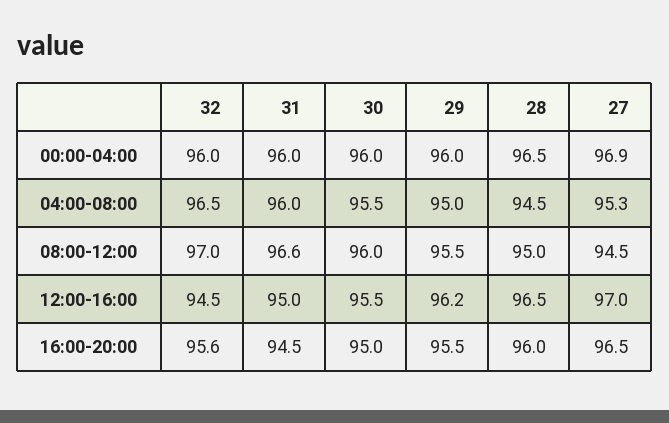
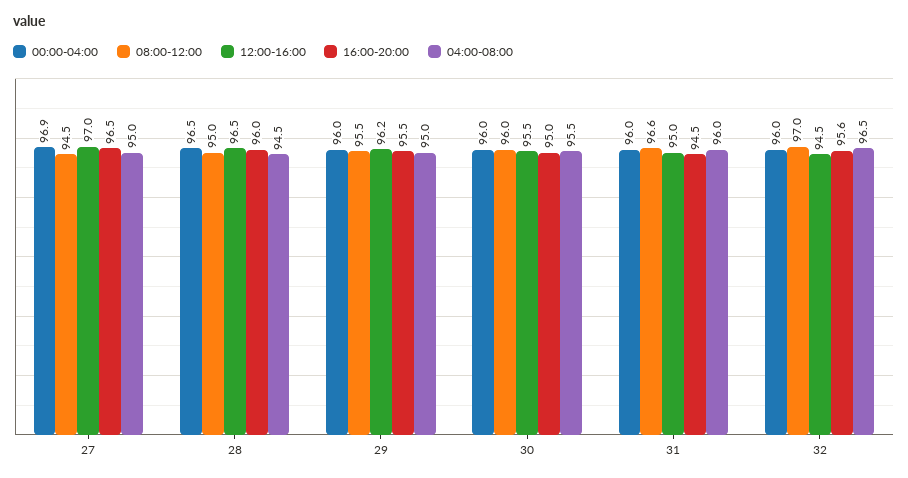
04:00-08:00, 27: 95.3 -> 95

